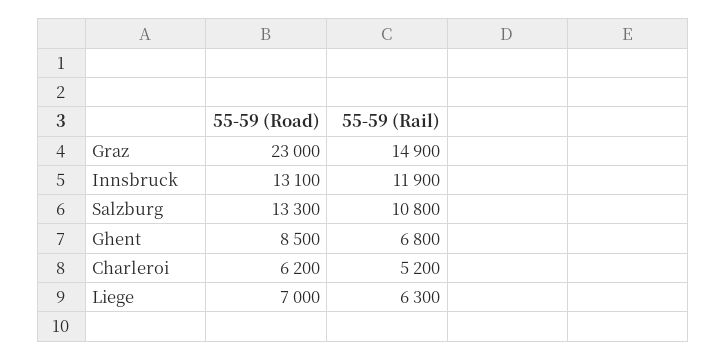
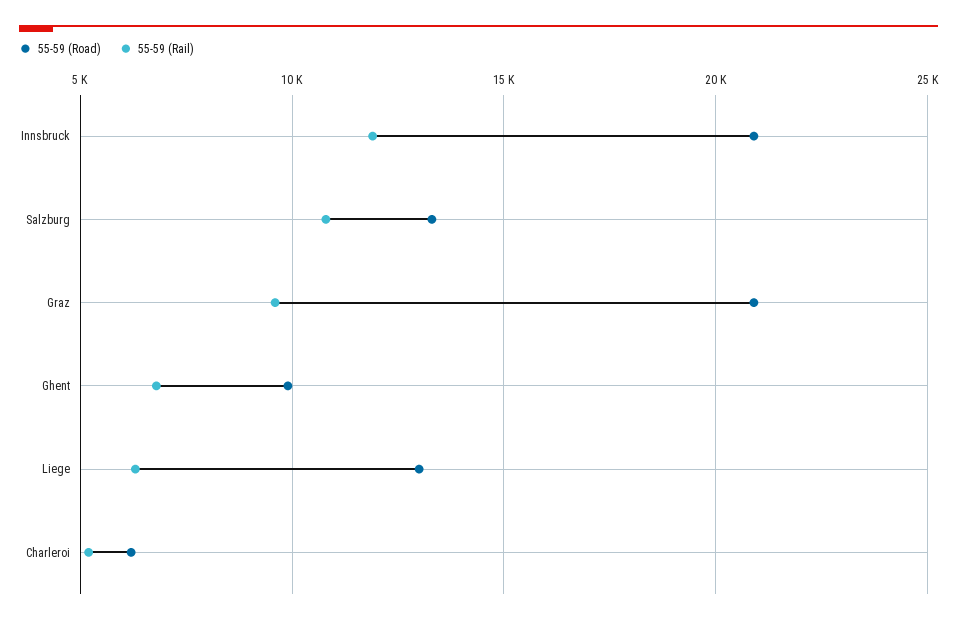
55-59 (Road), Graz: 23000 -> 21000
55-59 (Rail), Graz: 14900 -> 9500
55-59 (Road), Innsbruck: 13100 -> 21000
55-59 (Road), Ghent: 8500 -> 10000
55-59 (Road), Liege: 7000 -> 13000

